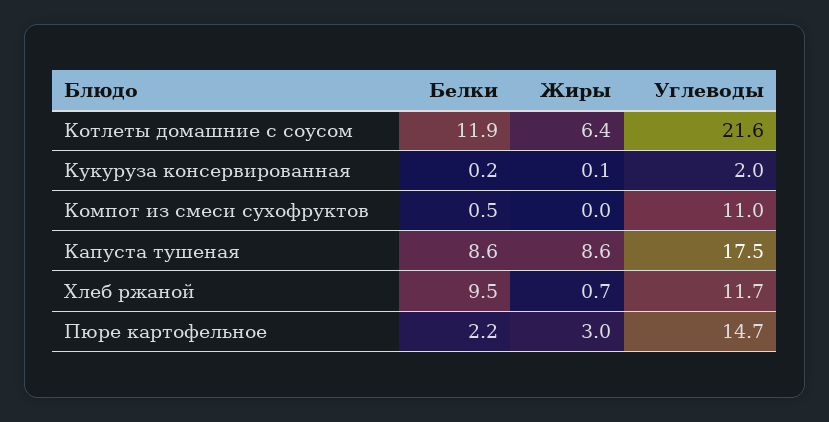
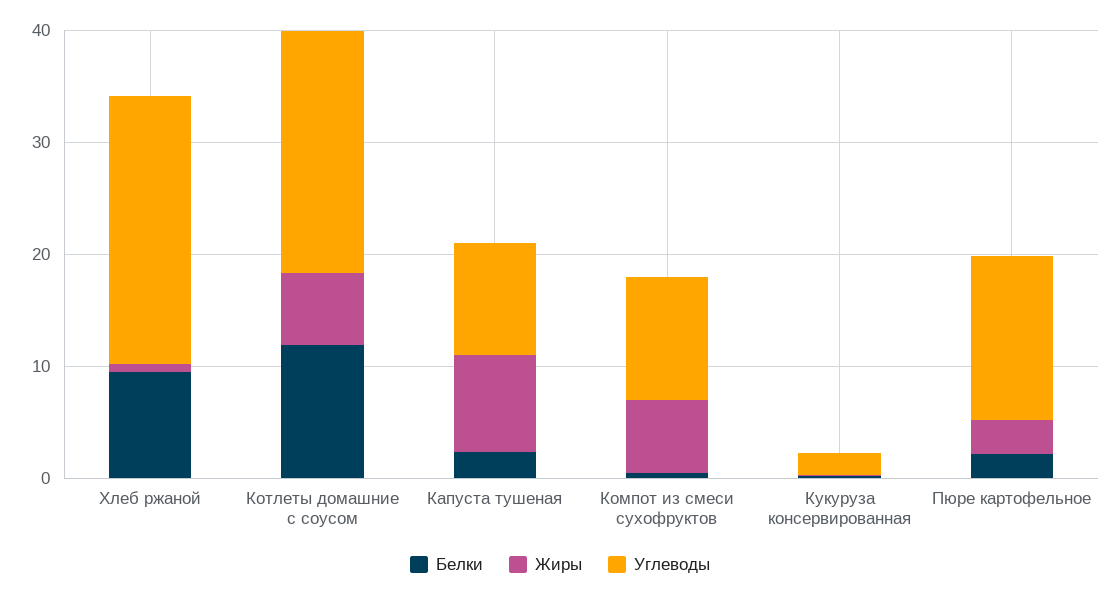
Жиры, Компот из смеси сухофруктов: 0 -> 6
Белки, Капуста тушеная: 8.6 -> 2
Углеводы, Капуста тушеная: 17.5 -> 10
Углеводы, Хлеб ржаной: 11.7 -> 24

